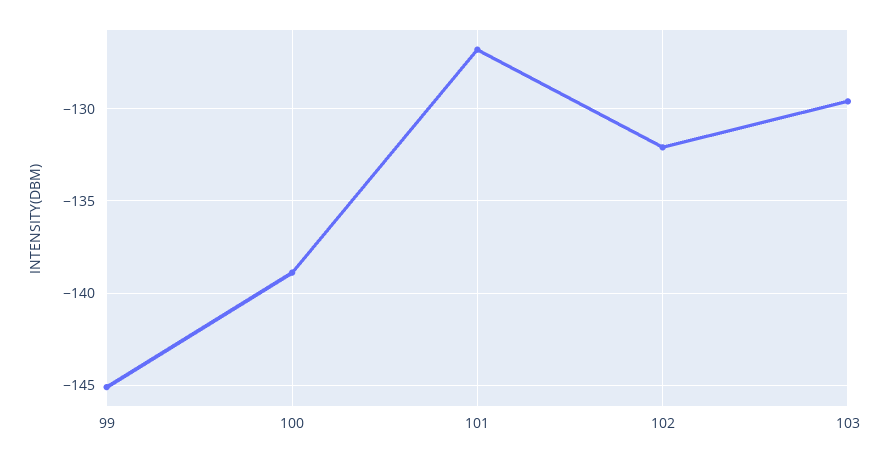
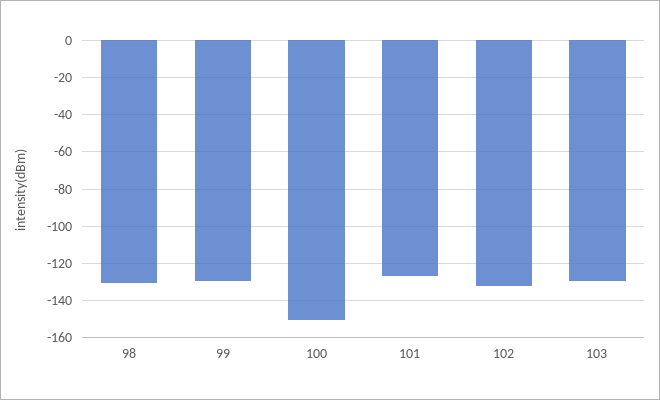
99: -145 -> -130
100: -139 -> -150
98: none -> -130

